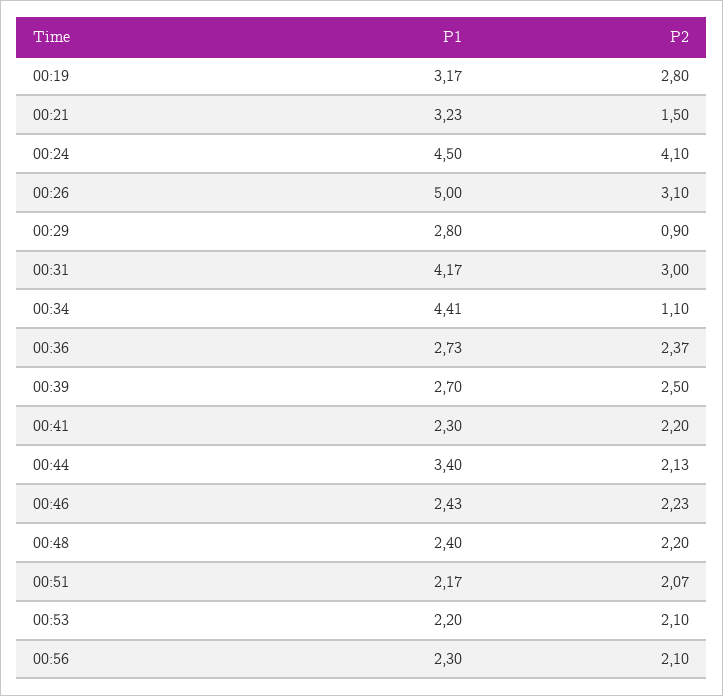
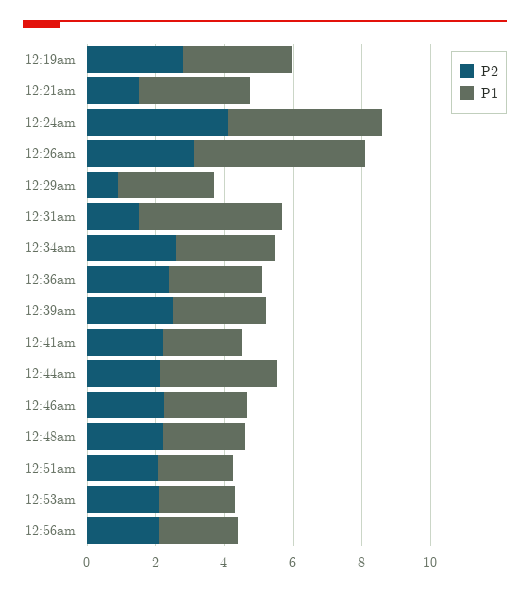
P2, 00:31: 3 -> 1.5
P1, 00:34: 4.41 -> 3
P2, 00:34: 1.1 -> 2.5

